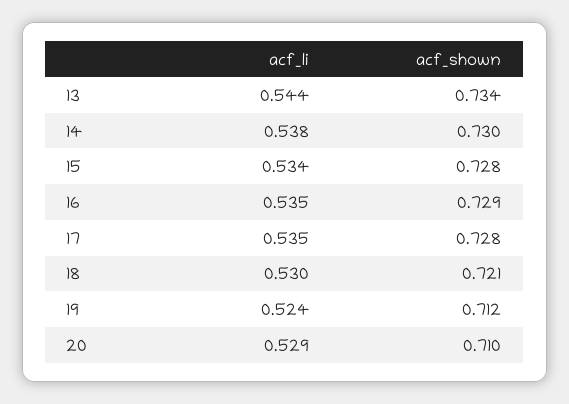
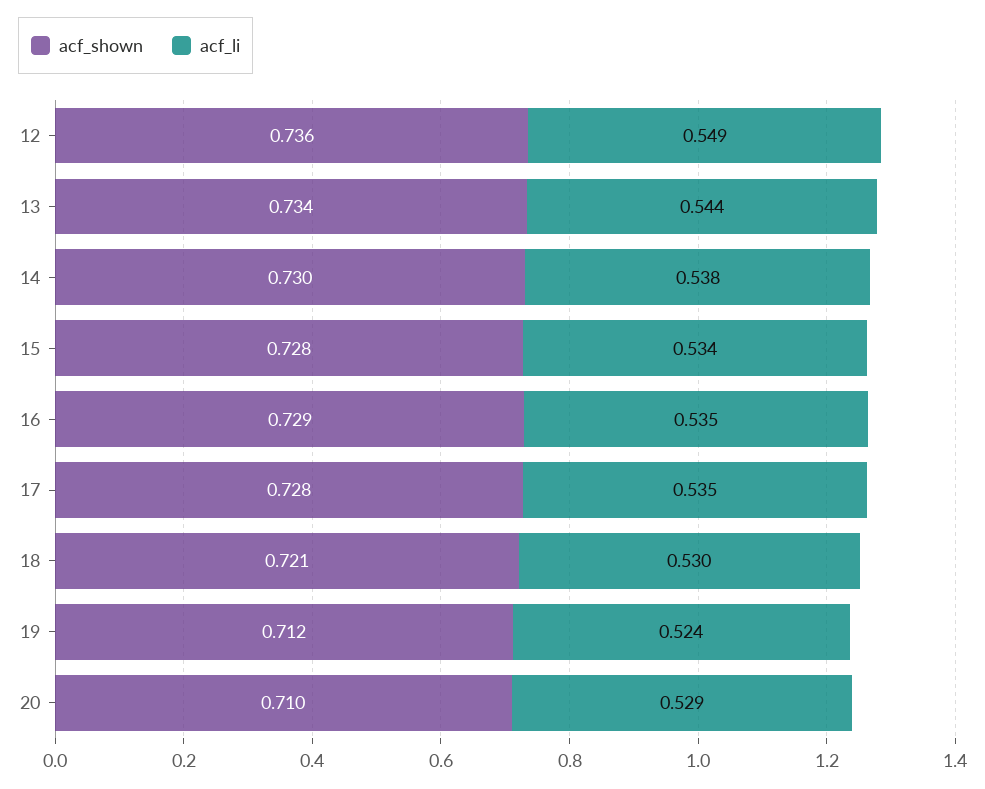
acf_shown, 12: none -> 0.736
acf_li, 12: none -> 0.549

